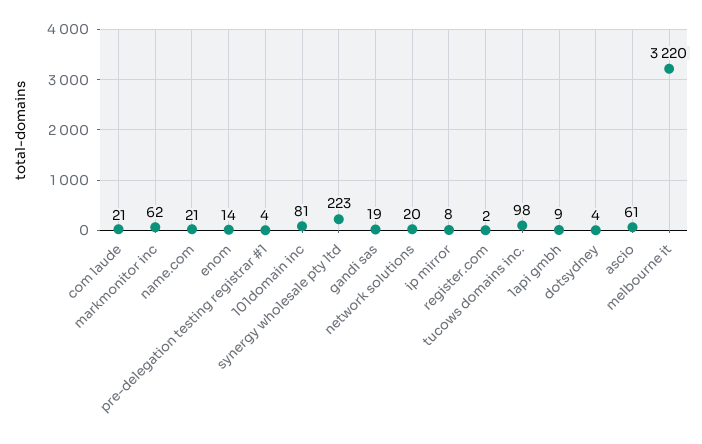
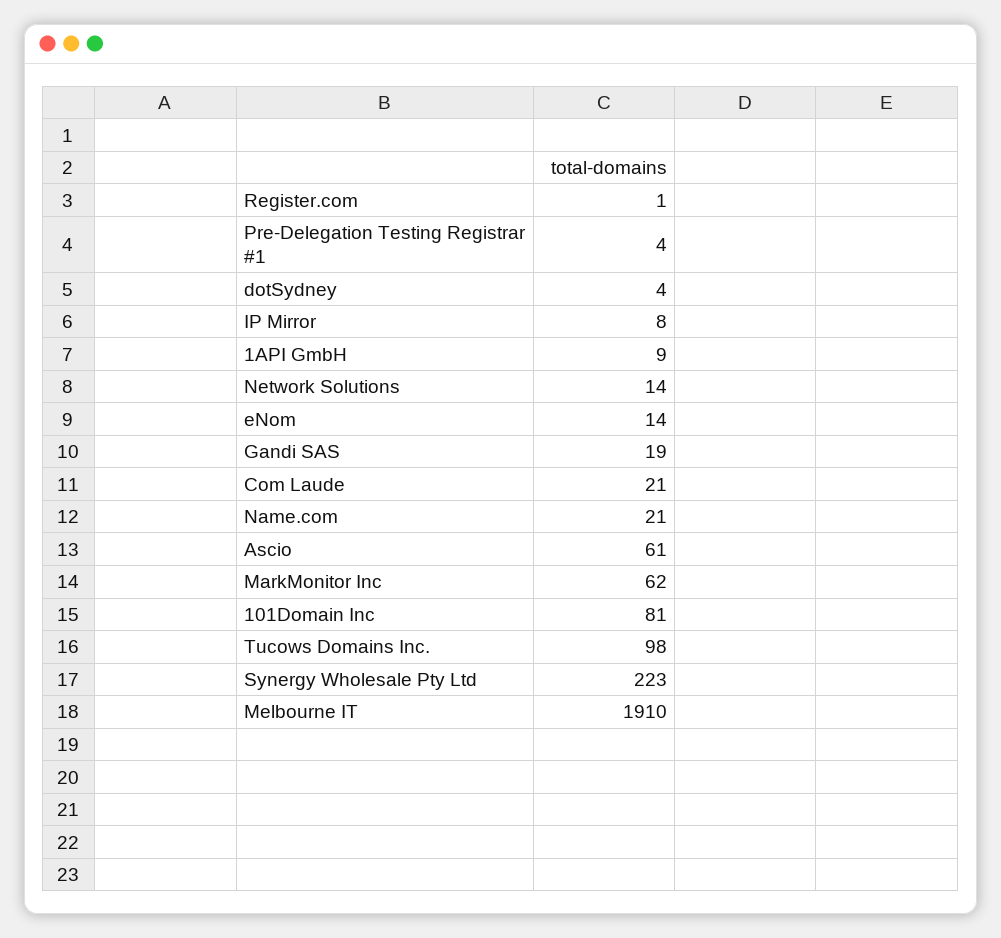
network solutions: 20 -> 14
register.com: 2 -> 1
melbourne it: 3220 -> 1910

